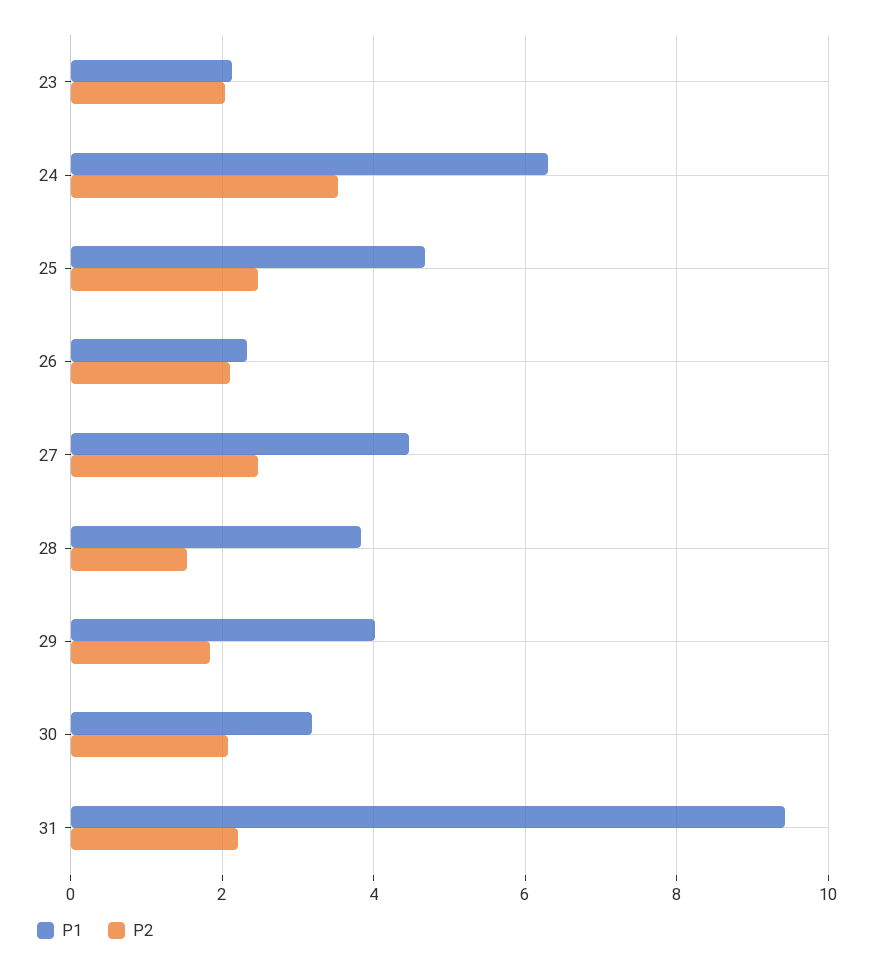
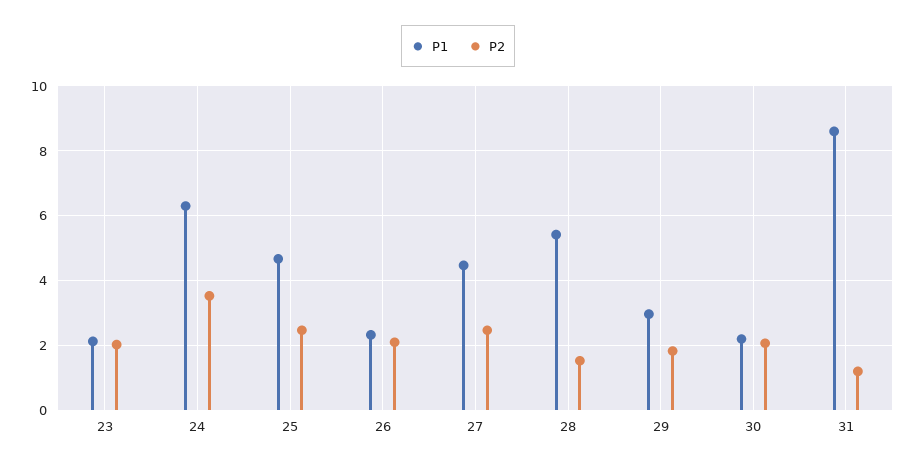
P1, 28: 3.8 -> 5.4
P1, 29: 4 -> 3
P1, 30: 3.2 -> 2.2
P1, 31: 9.4 -> 8.6
P2, 31: 2.2 -> 1.2

